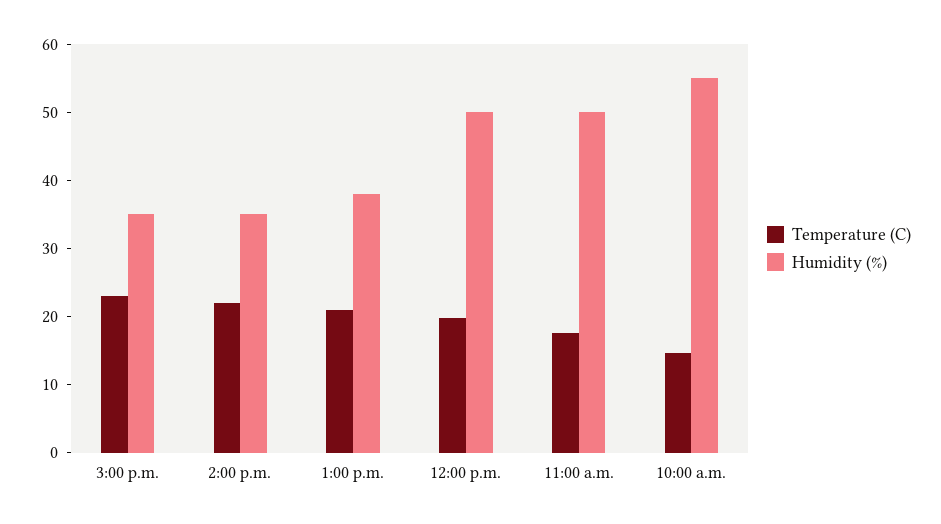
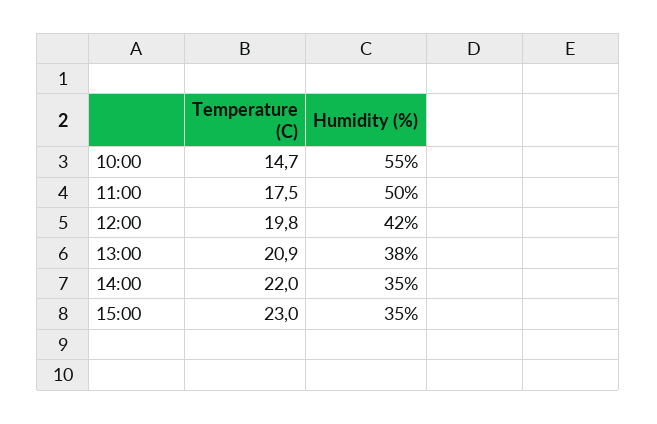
Humidity (%), 12:00 p.m.: 50 -> 42

